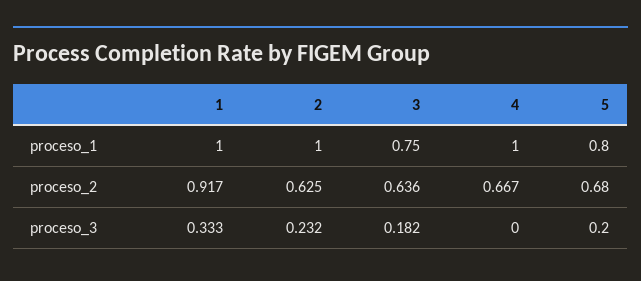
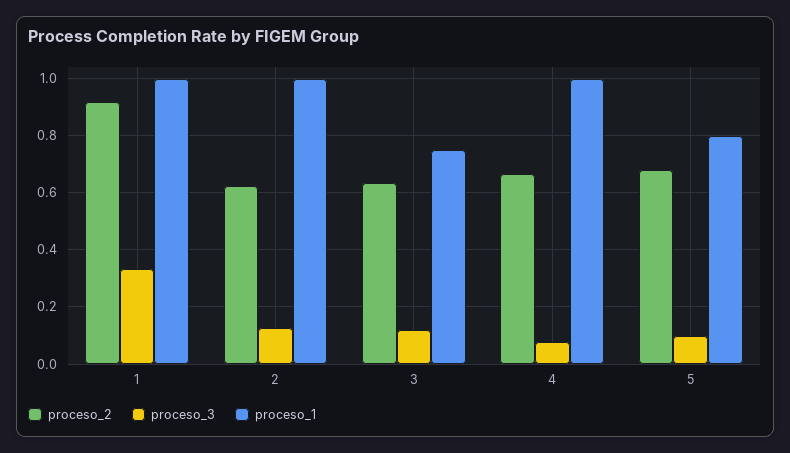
proceso_3, 2: 0.232 -> 0.125
proceso_3, 3: 0.182 -> 0.125
proceso_3, 4: 0 -> 0.075
proceso_3, 5: 0.2 -> 0.1

